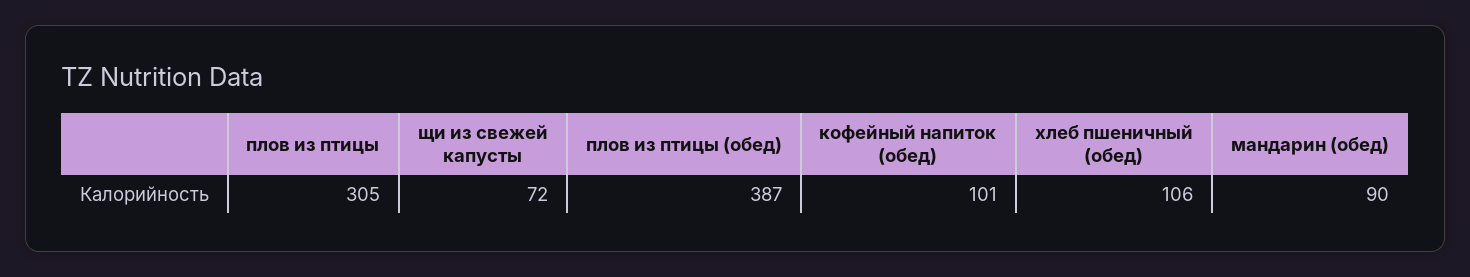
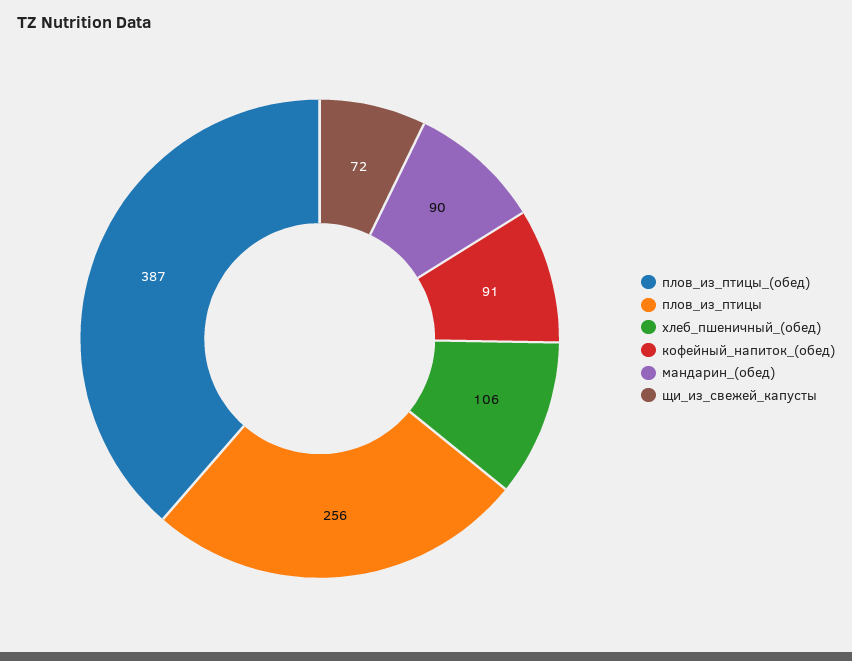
плов из птицы: 305 -> 256
кофейный напиток (обед): 101 -> 91

